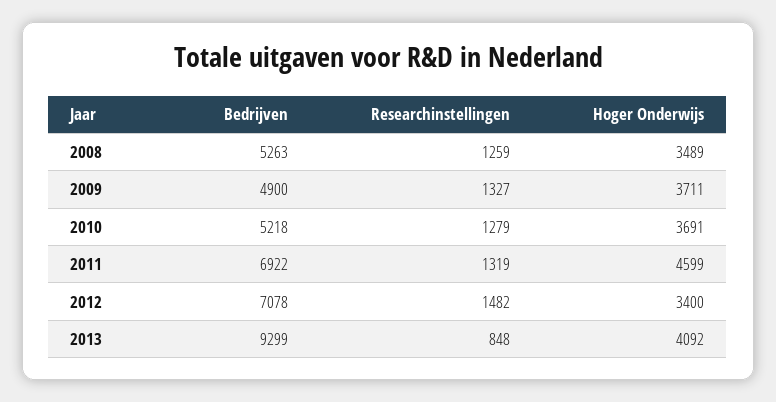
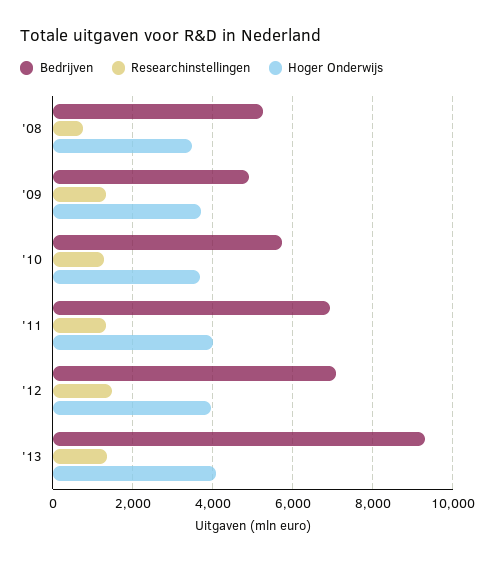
Researchinstellingen, 2008: 1259 -> 800
Bedrijven, 2010: 5218 -> 5800
Hoger Onderwijs, 2011: 4599 -> 4000
Hoger Onderwijs, 2012: 3400 -> 4000
Researchinstellingen, 2013: 848 -> 1400

